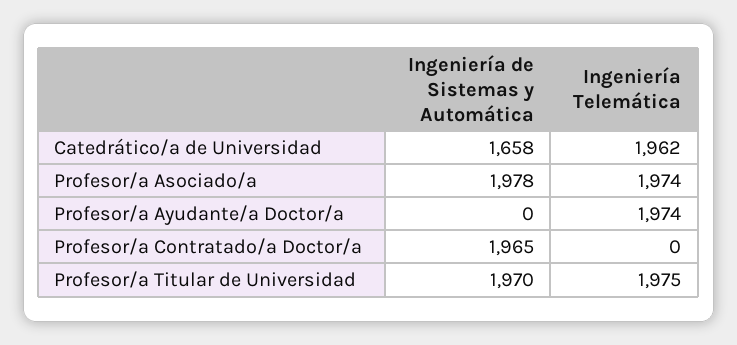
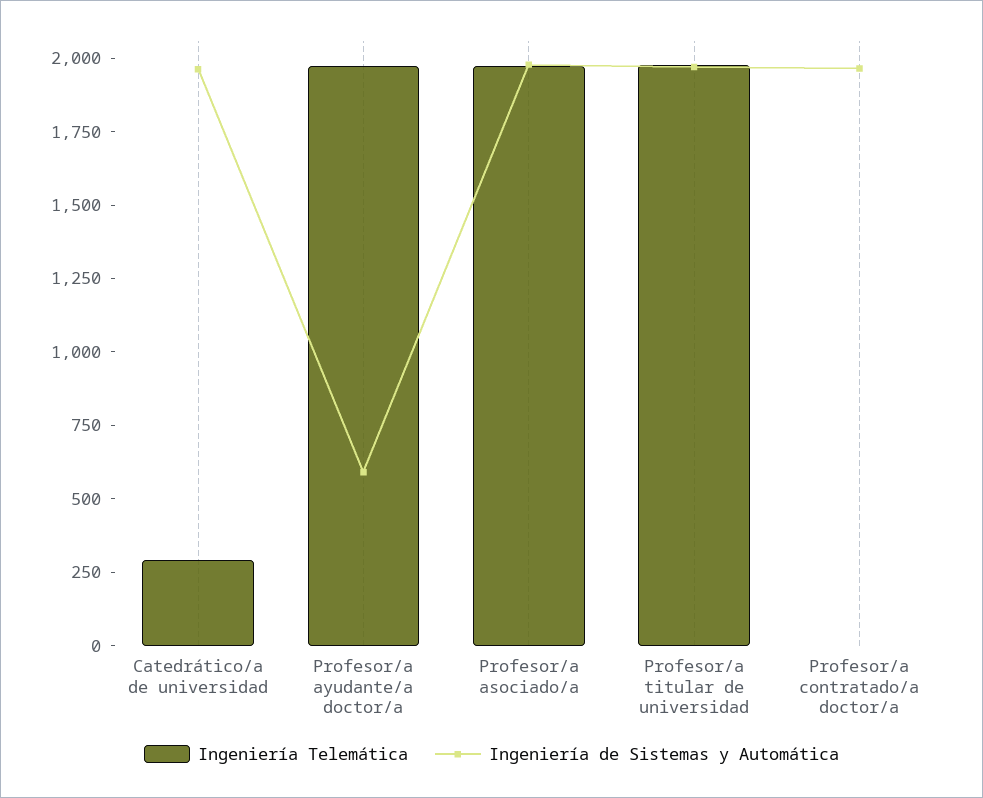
Ingeniería de Sistemas y Automática, Catedrático/a de Universidad: 1658 -> 1950
Ingeniería Telemática, Catedrático/a de Universidad: 1962 -> 300
Ingeniería de Sistemas y Automática, Profesor/a Ayudante/a Doctor/a: 0 -> 600

